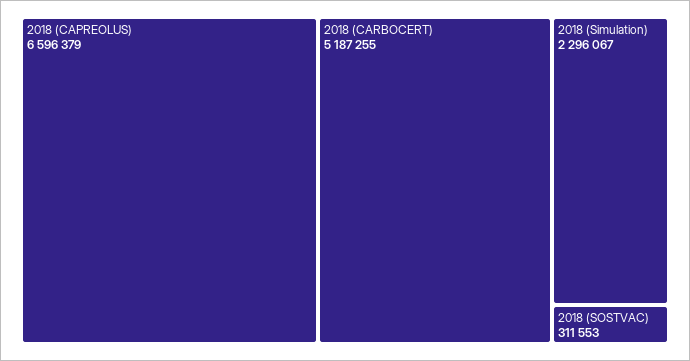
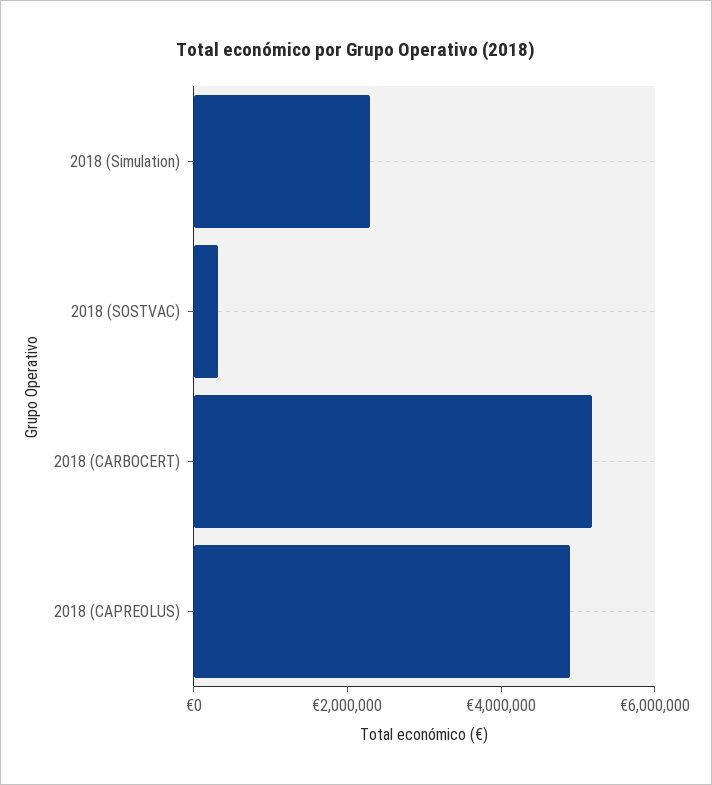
2018 (CAPREOLUS): 6596379 -> 5000000

